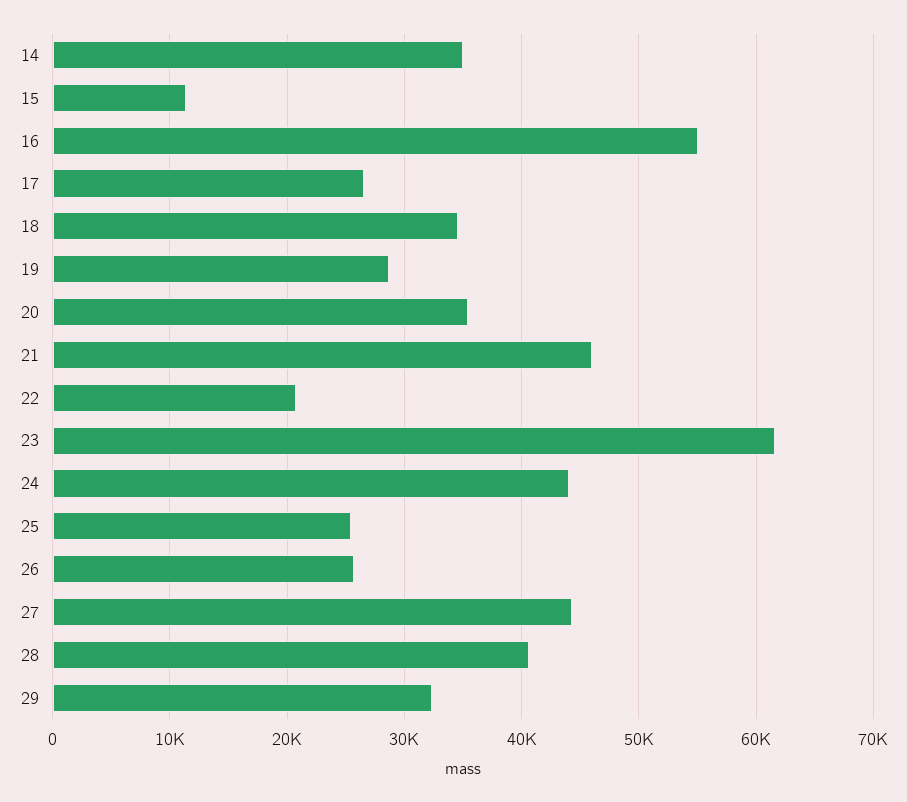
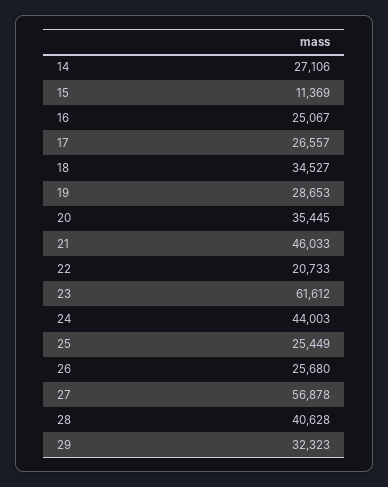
14: 35000 -> 27106
16: 55000 -> 25067
27: 44000 -> 56878

